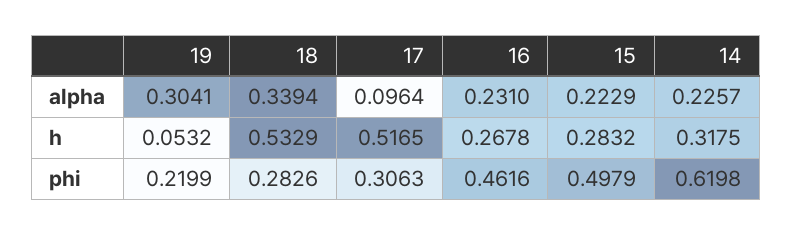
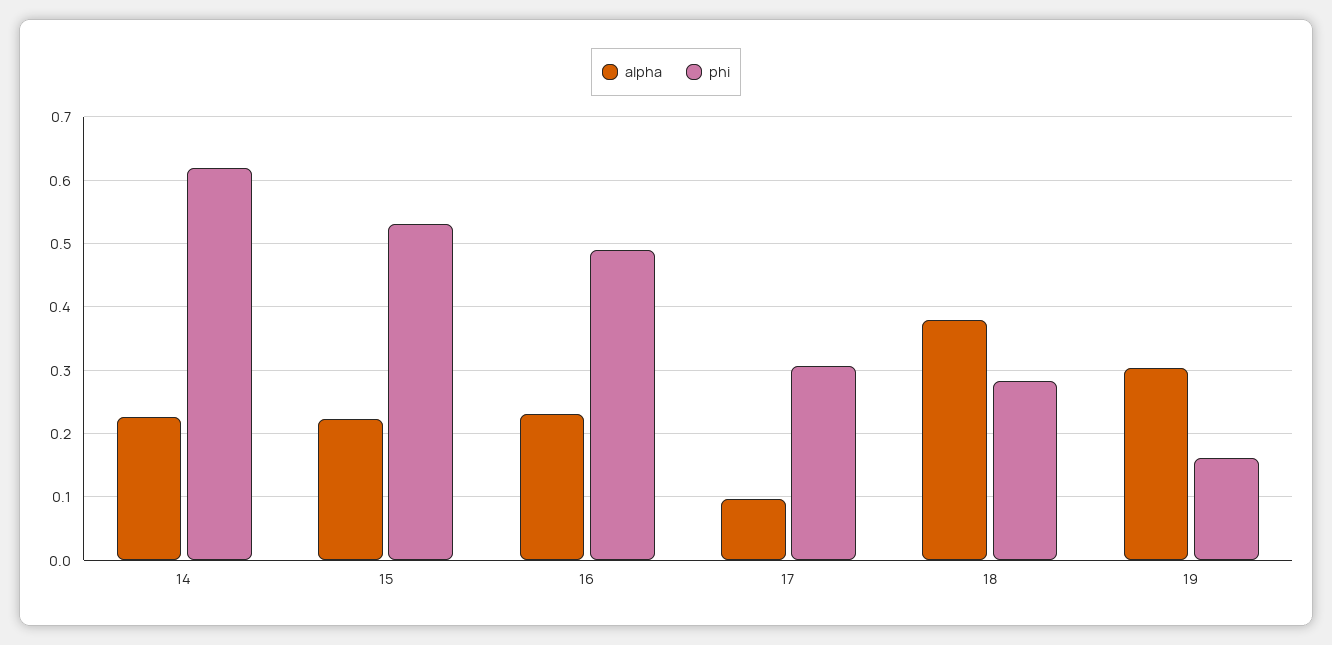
alpha, 18: 0.3394 -> 0.38
h, 19: 0.0532 -> none
h, 18: 0.5329 -> none
h, 17: 0.5165 -> none
h, 16: 0.2678 -> none
h, 15: 0.2832 -> none
h, 14: 0.3175 -> none
phi, 19: 0.2199 -> 0.16
phi, 16: 0.4616 -> 0.49
phi, 15: 0.4979 -> 0.53

